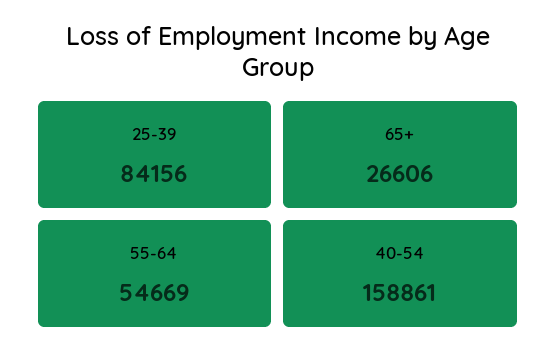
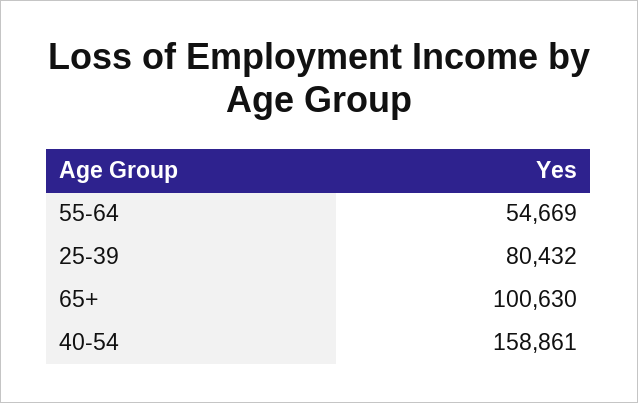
25-39: 84156 -> 80432
65+: 26606 -> 100630

